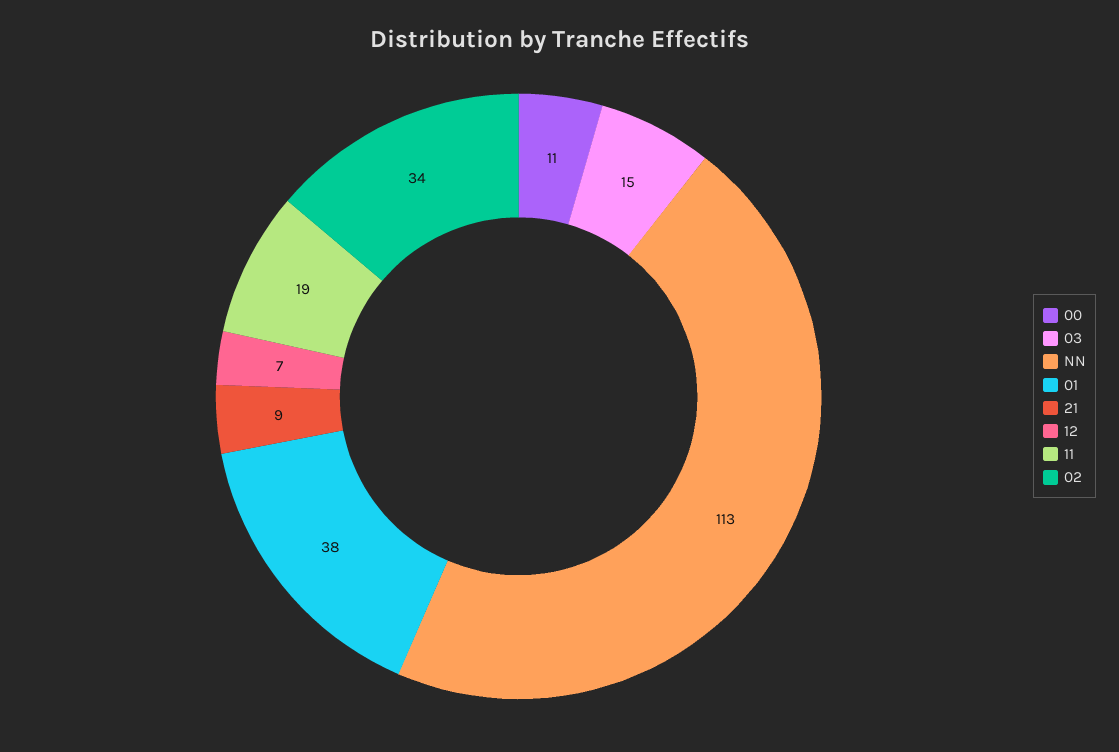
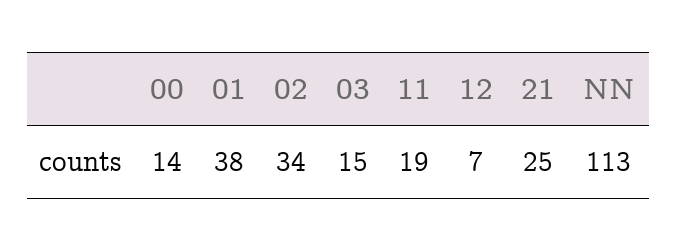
00: 11 -> 14
21: 9 -> 25

